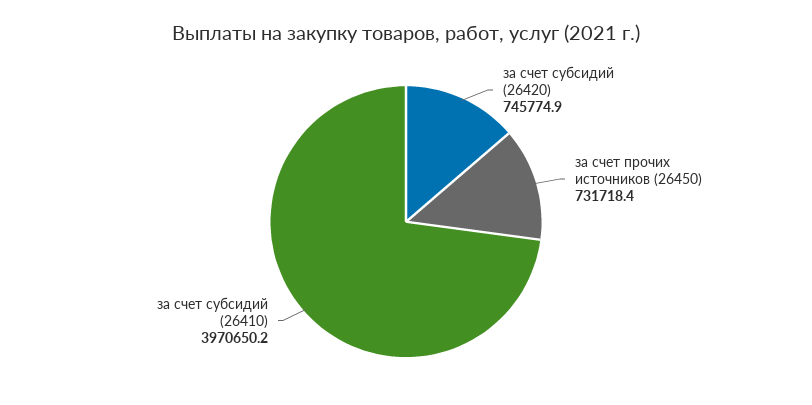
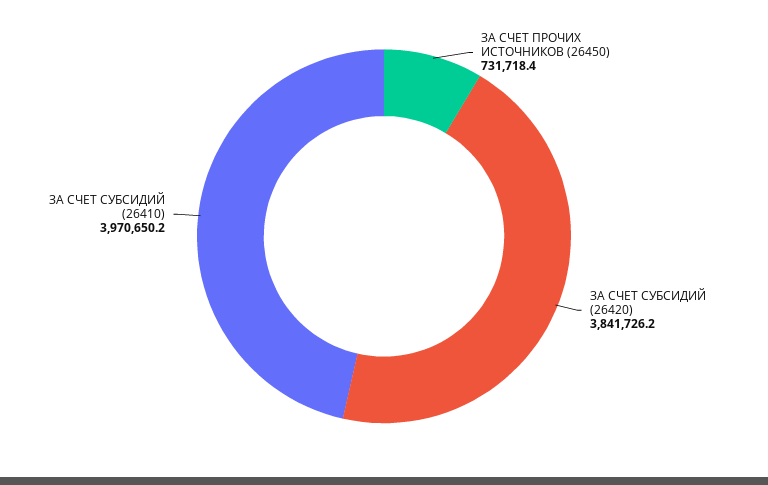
за счет субсидий (26420): 745774.9 -> 3841726.2

